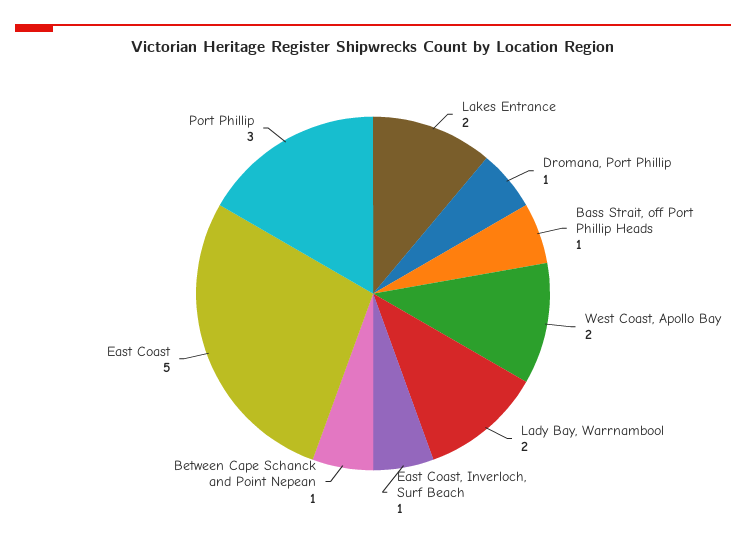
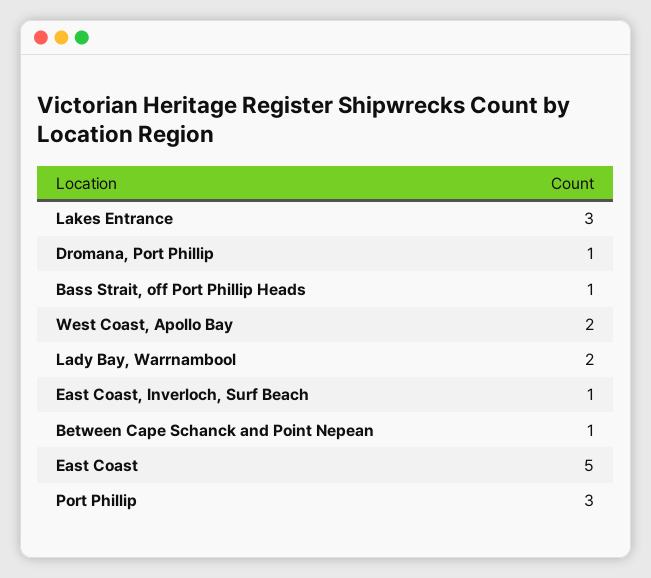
Lakes Entrance: 2 -> 3

